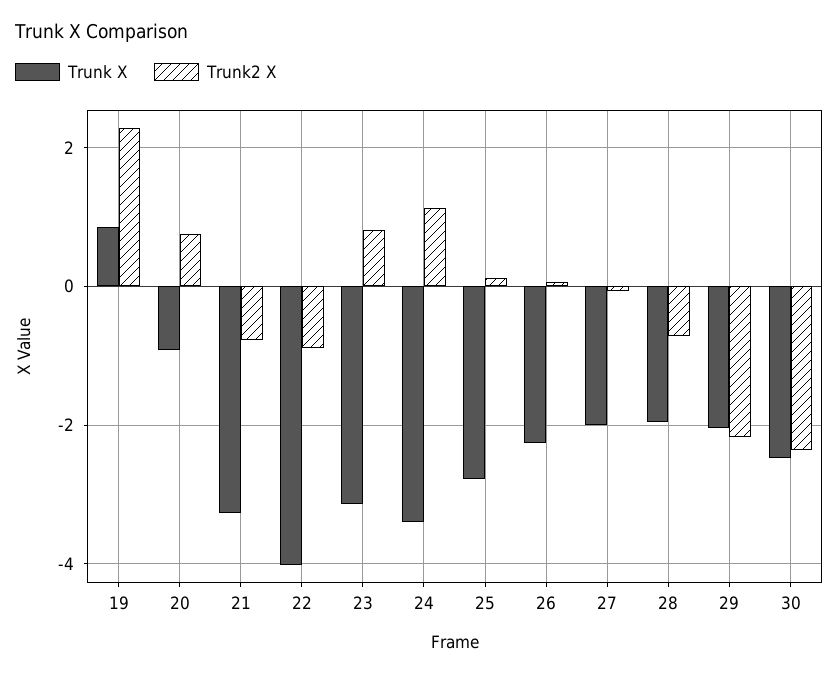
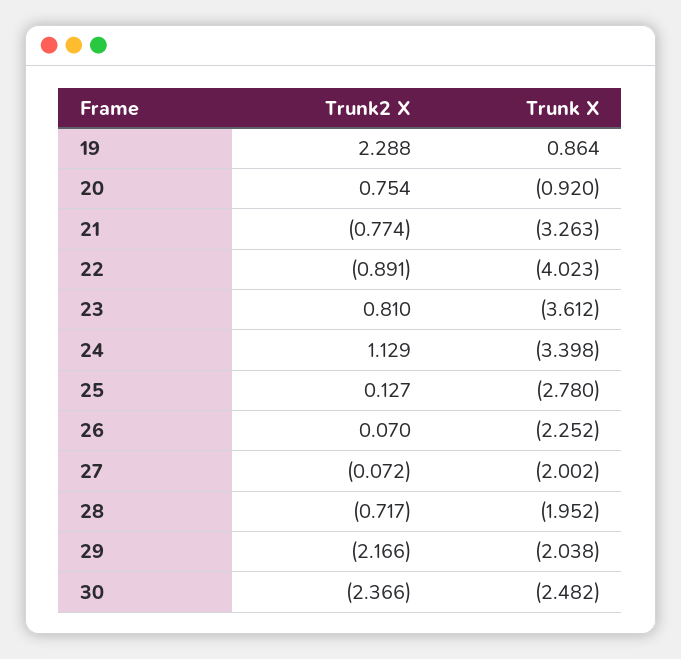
Trunk X, 23: -3.2 -> -3.612

